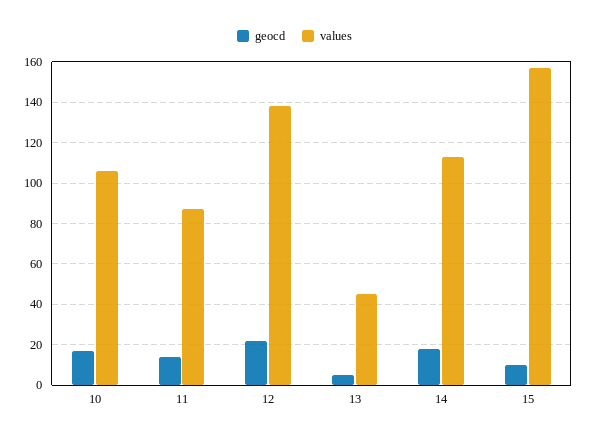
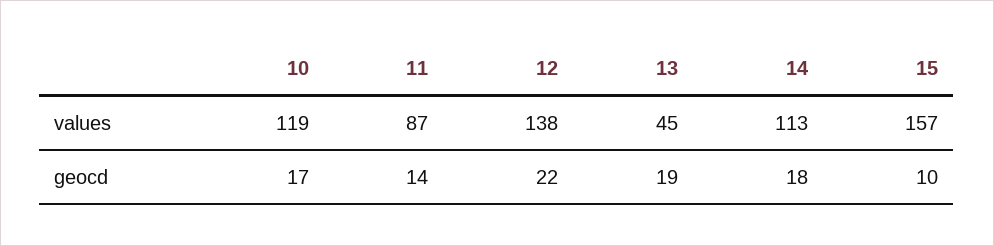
values, 10: 105 -> 119
geocd, 13: 5 -> 19

